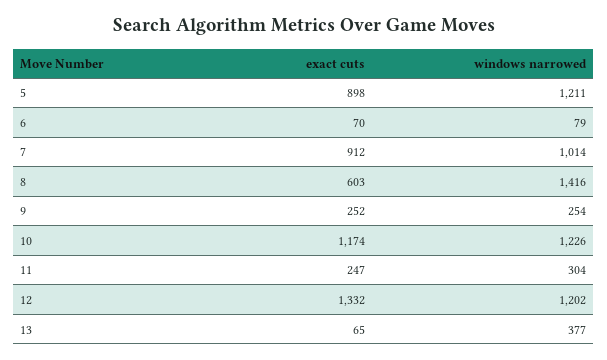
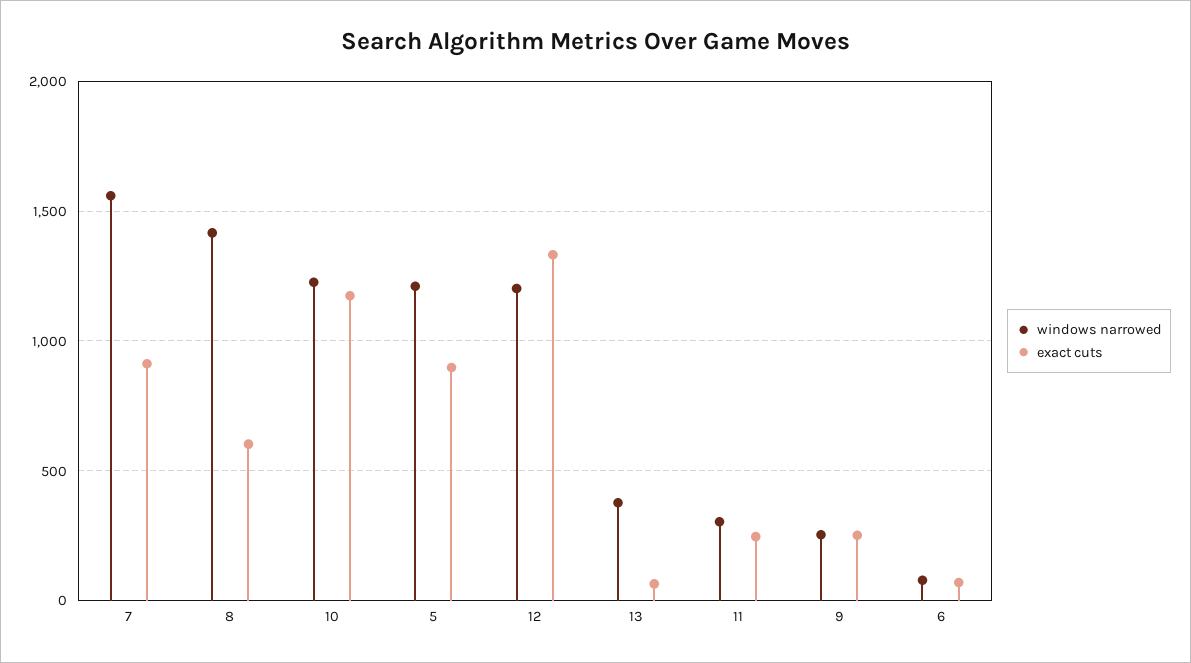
windows narrowed, 7: 1014 -> 1550

